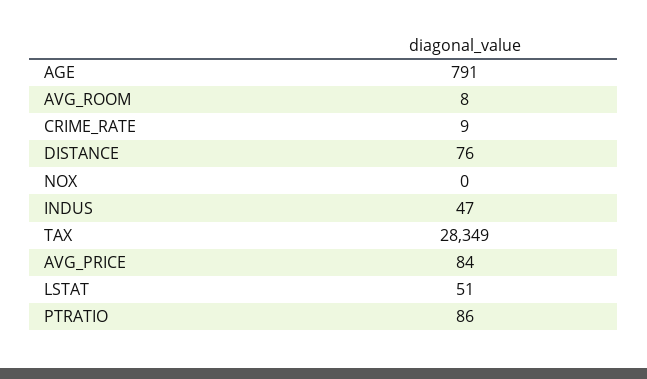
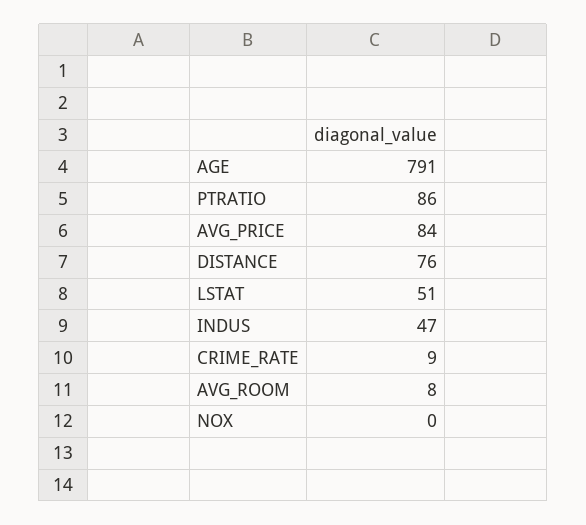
TAX: 28349 -> none

